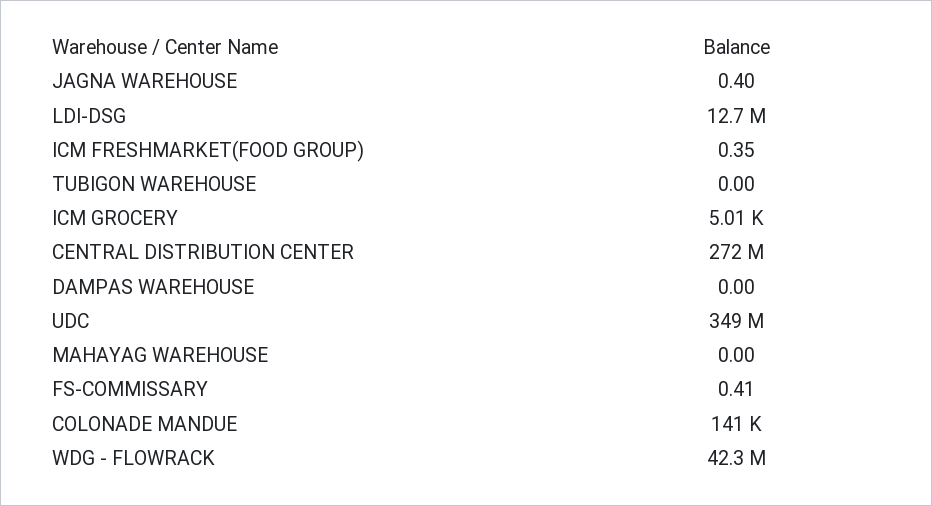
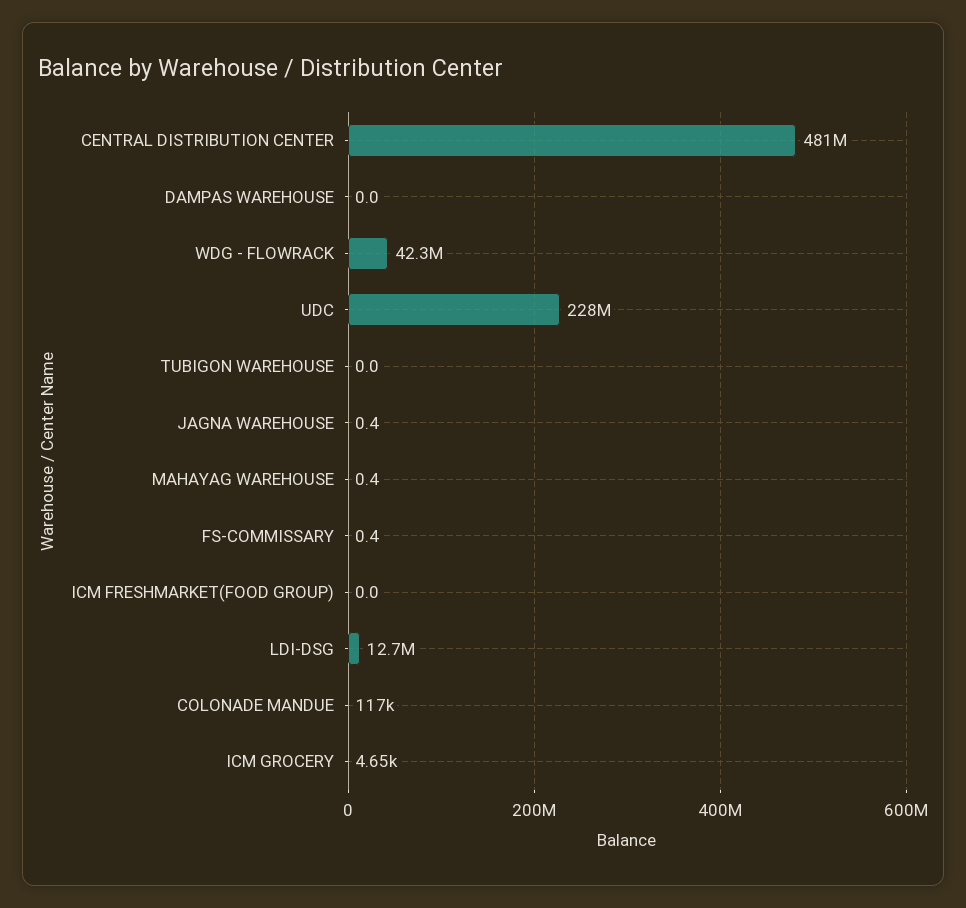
ICM FRESHMARKET(FOOD GROUP): 0.35 -> 0
ICM GROCERY: 5010 -> 4650
CENTRAL DISTRIBUTION CENTER: 272000000 -> 481000000
UDC: 349000000 -> 228000000
MAHAYAG WAREHOUSE: 0 -> 0.4
COLONADE MANDUE: 141000 -> 117000

